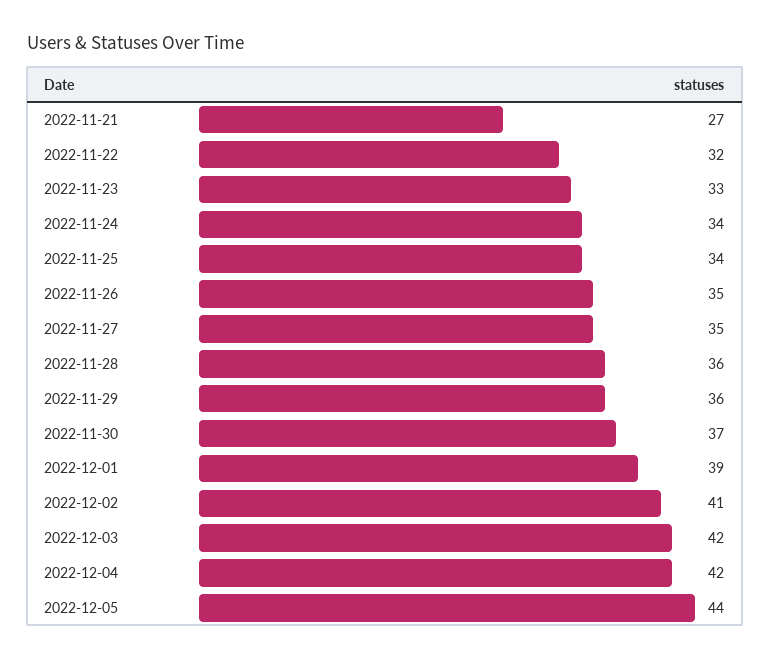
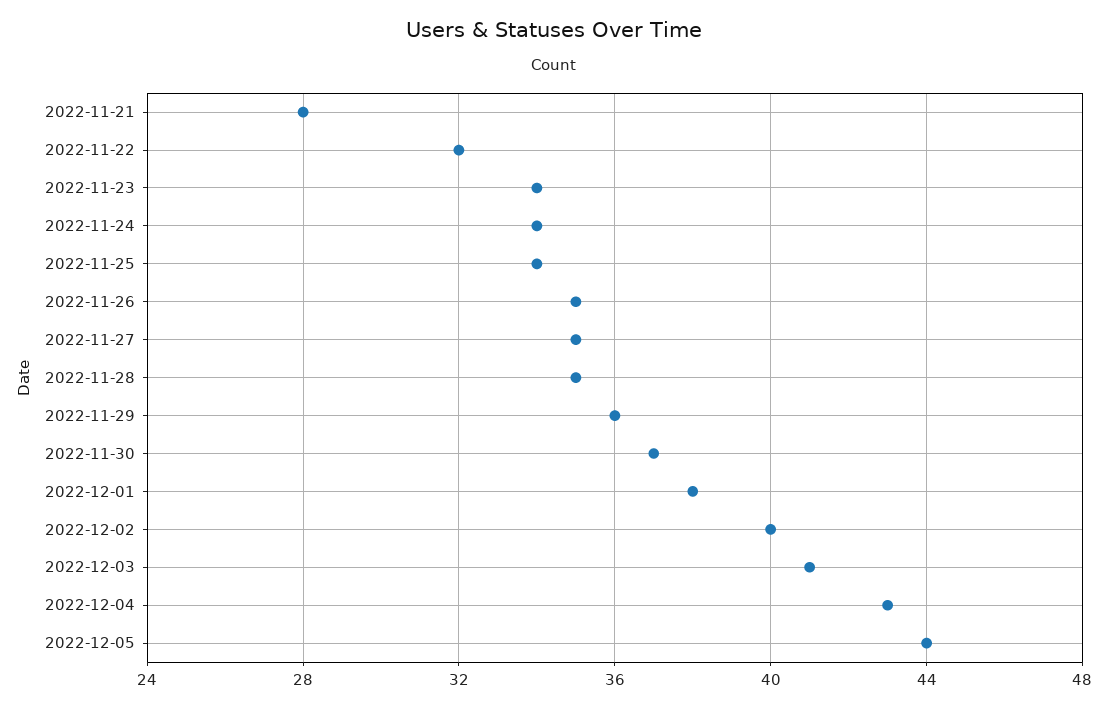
2022-11-21: 27 -> 28
2022-11-23: 33 -> 34
2022-11-28: 36 -> 35
2022-12-01: 39 -> 38
2022-12-02: 41 -> 40
2022-12-03: 42 -> 41
2022-12-04: 42 -> 43

